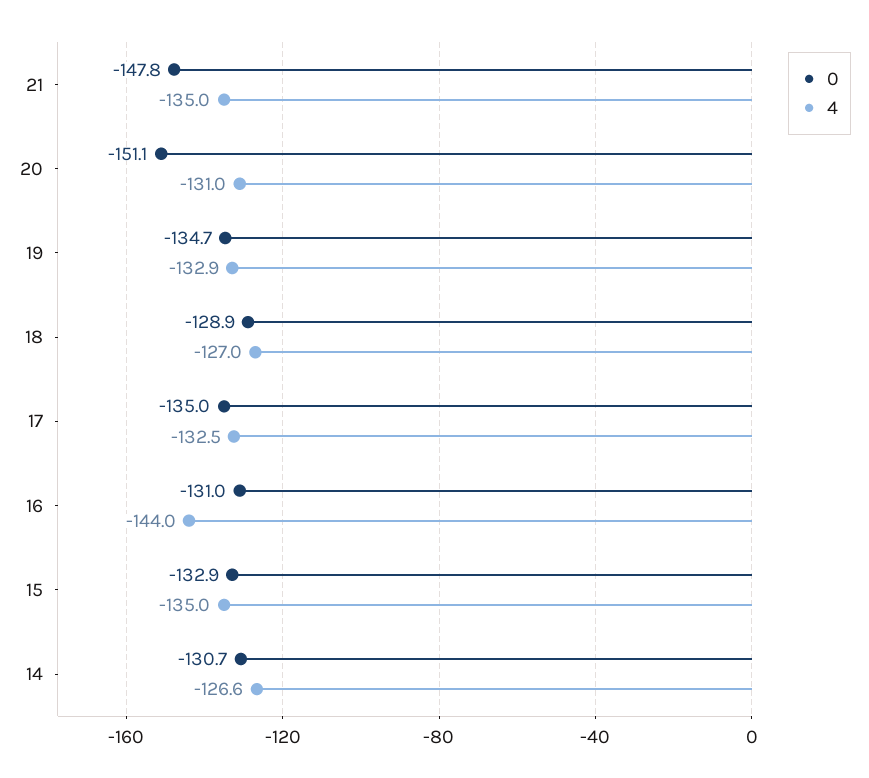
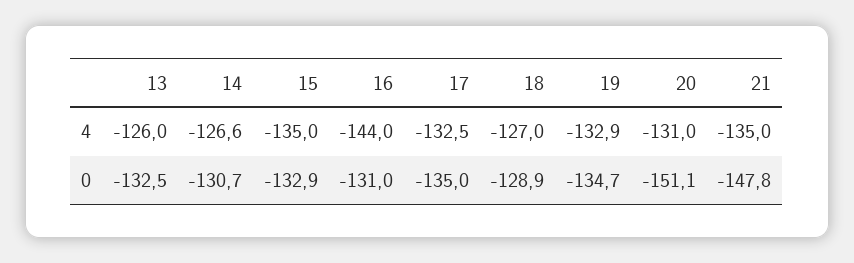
4, 13: none -> -126
0, 13: none -> -132.5

